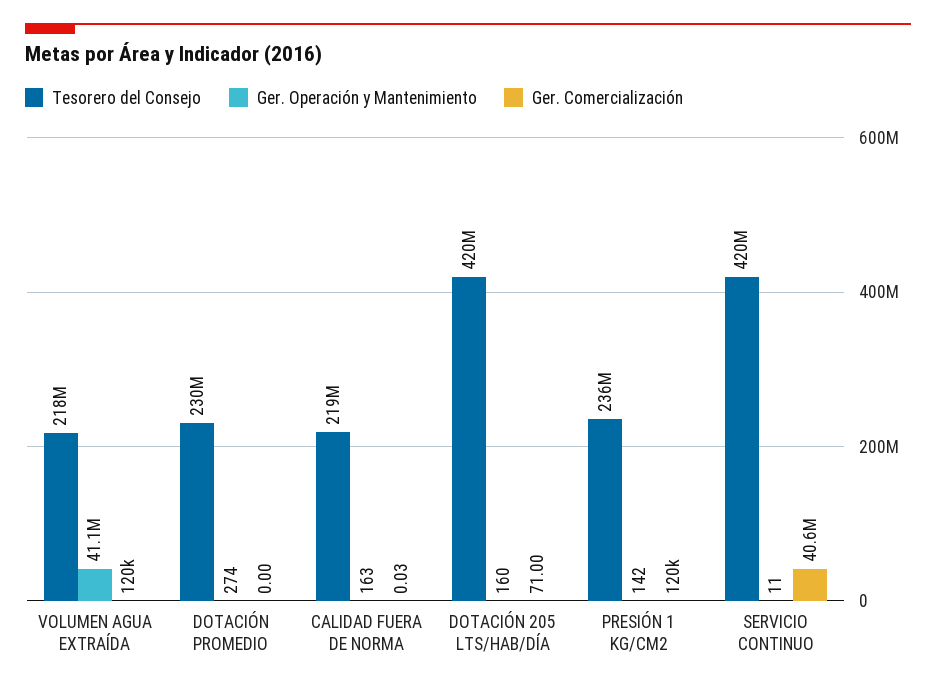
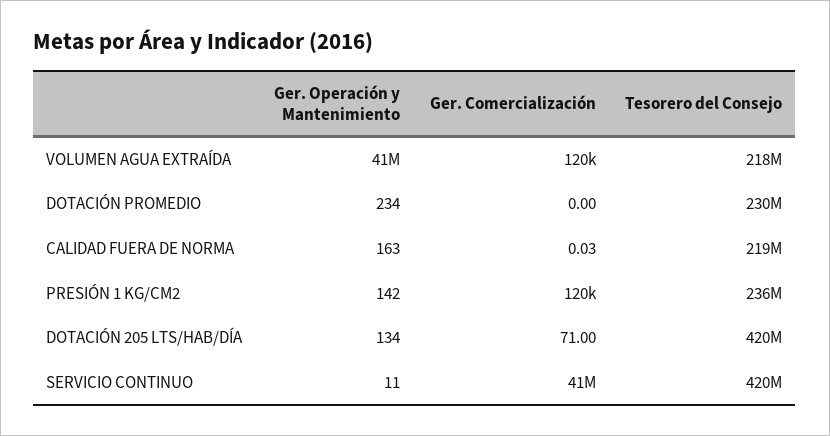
Ger. Operación y Mantenimiento, DOTACIÓN PROMEDIO: 274 -> 234
Ger. Operación y Mantenimiento, DOTACIÓN 205 LTS/HAB/DÍA: 160 -> 134

